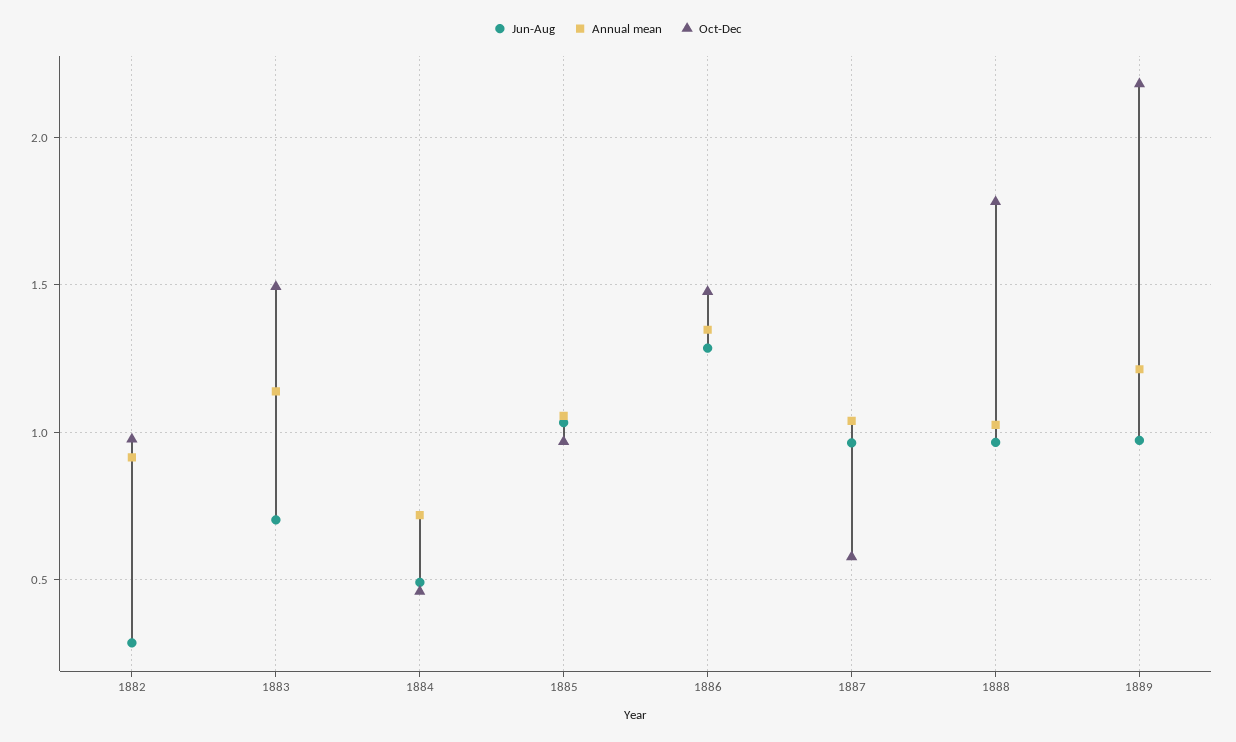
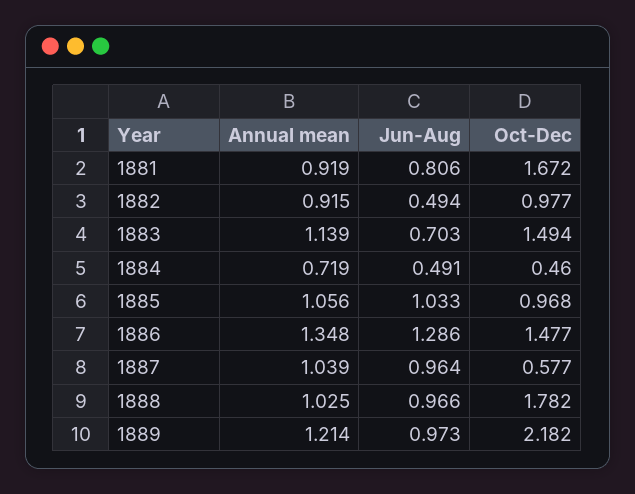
Jun-Aug, 1882: 0.3 -> 0.494
Annual mean, 1881: none -> 0.919
Jun-Aug, 1881: none -> 0.806
Oct-Dec, 1881: none -> 1.672

